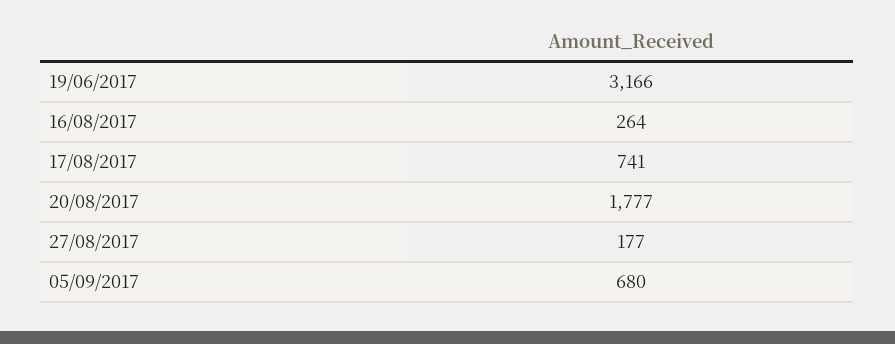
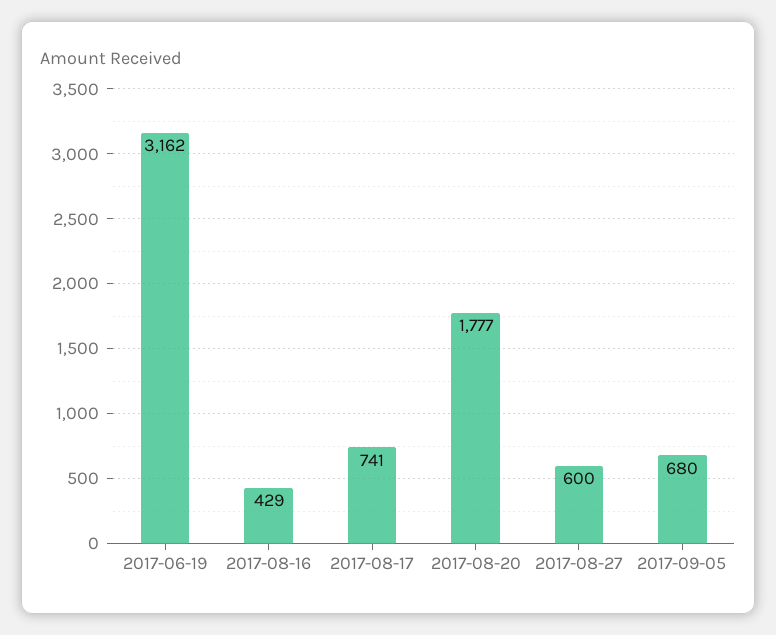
19/06/2017: 3166 -> 3162
16/08/2017: 264 -> 429
27/08/2017: 177 -> 600

